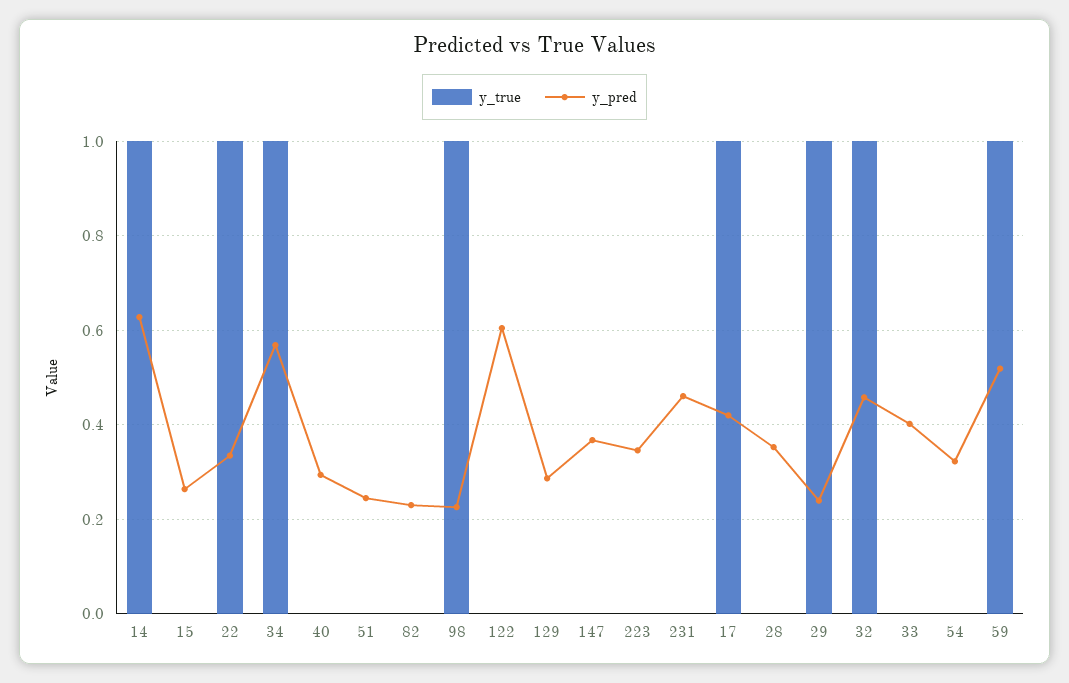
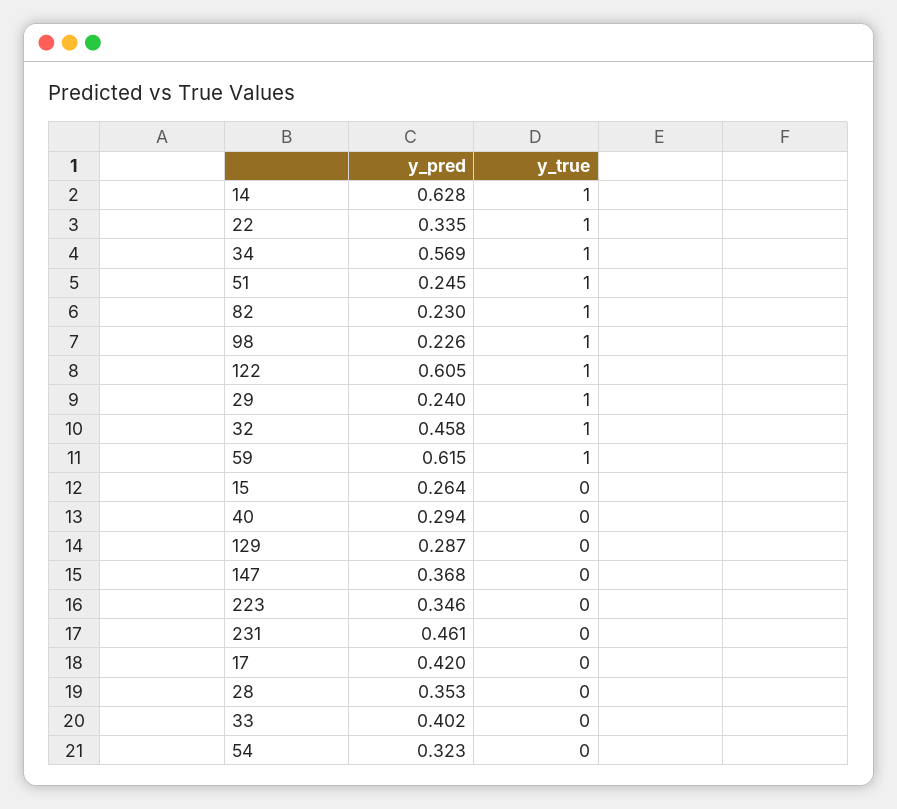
y_true, 51: 0 -> 1
y_true, 82: 0 -> 1
y_true, 122: 0 -> 1
y_true, 17: 1 -> 0
y_pred, 59: 0.52 -> 0.615

